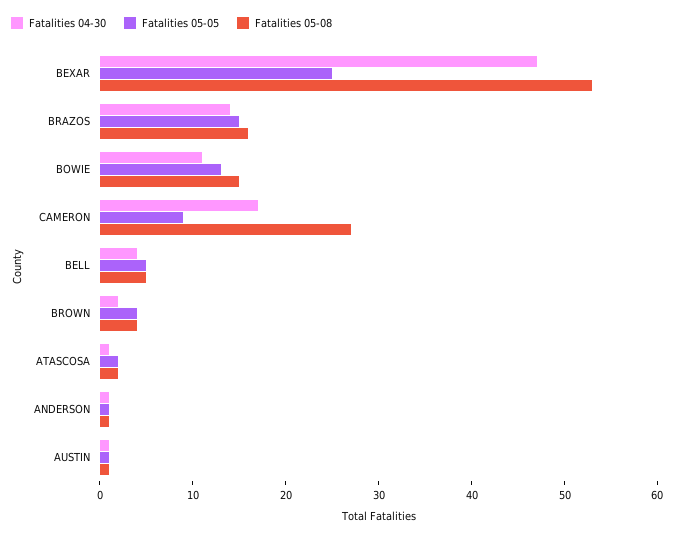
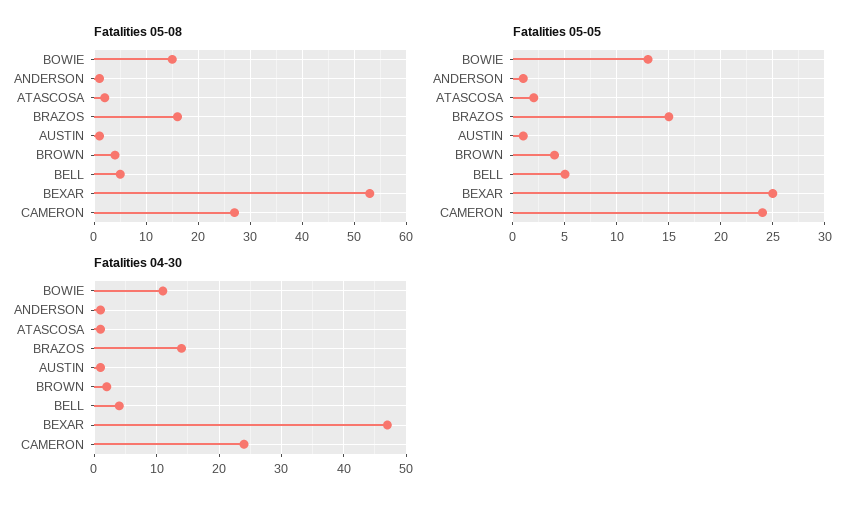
Fatalities 04-30, CAMERON: 17 -> 24
Fatalities 05-05, CAMERON: 9 -> 24

